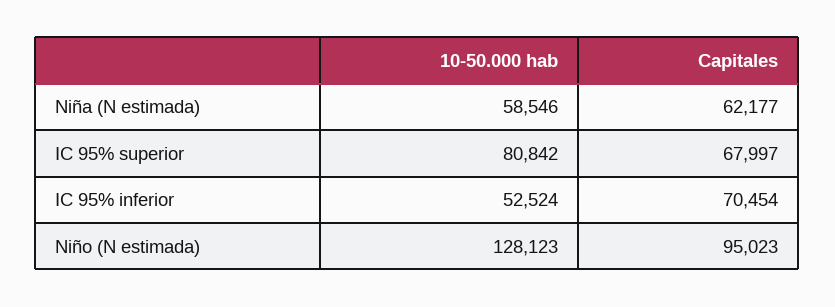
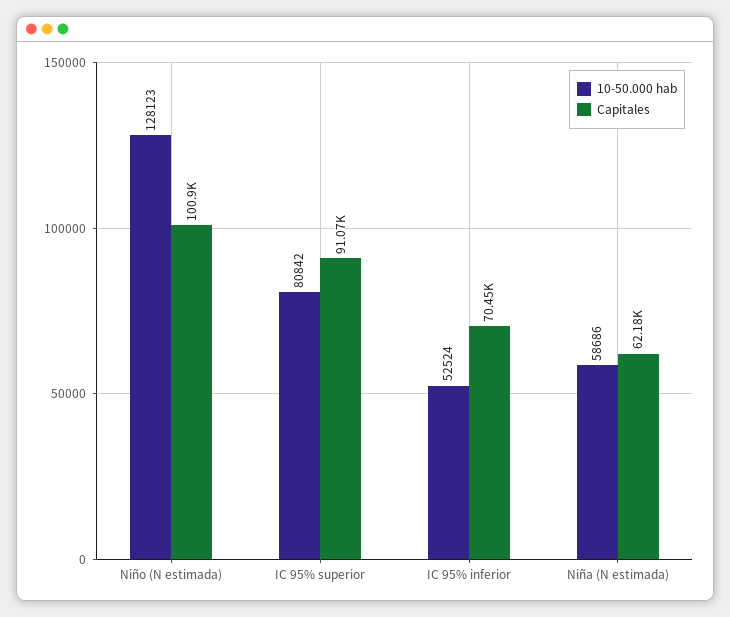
10-50.000 hab, Niña (N estimada): 58546 -> 58686
Capitales, IC 95% superior: 67997 -> 91070
Capitales, Niño (N estimada): 95023 -> 100900

